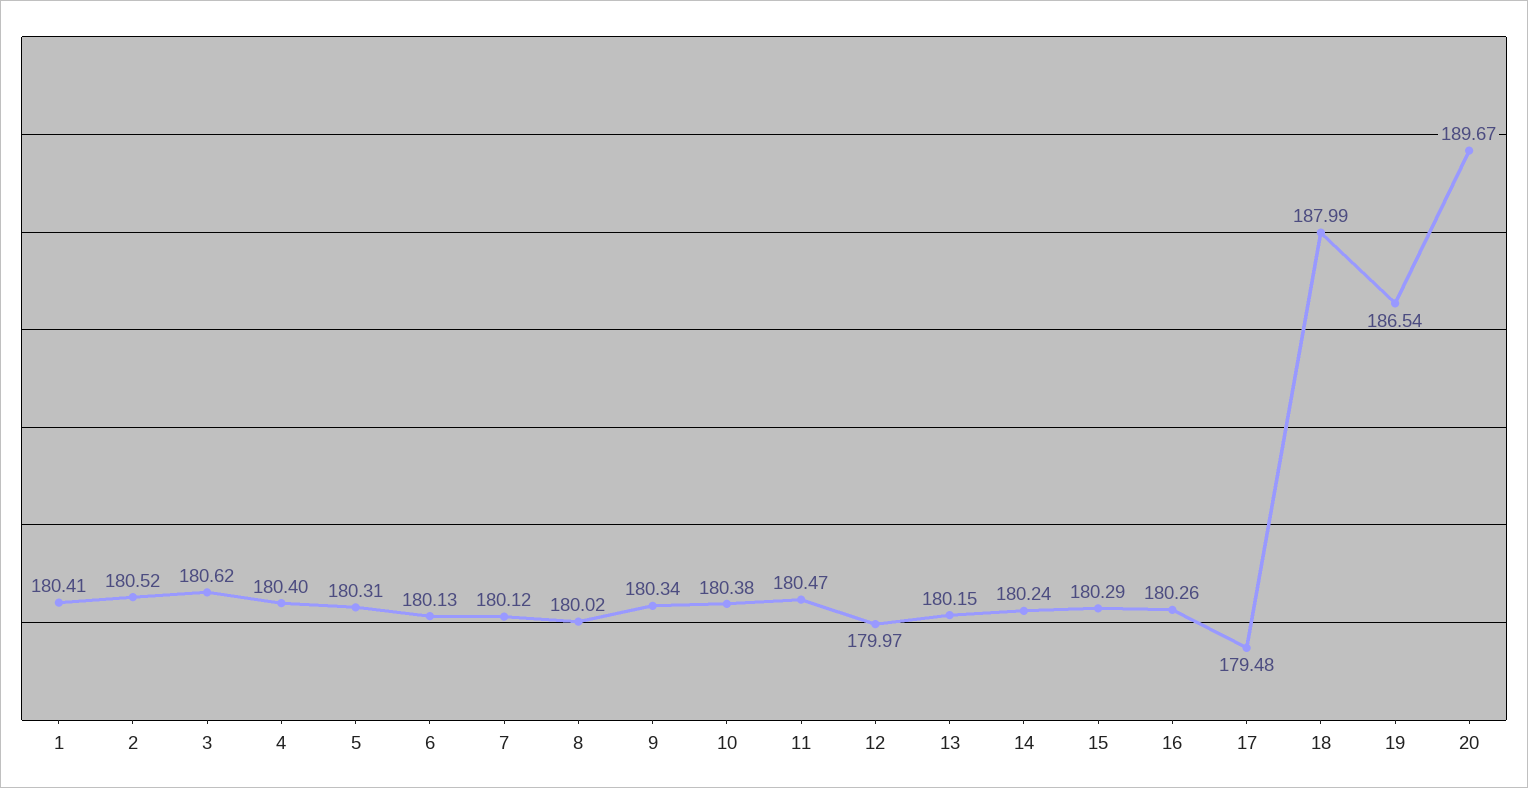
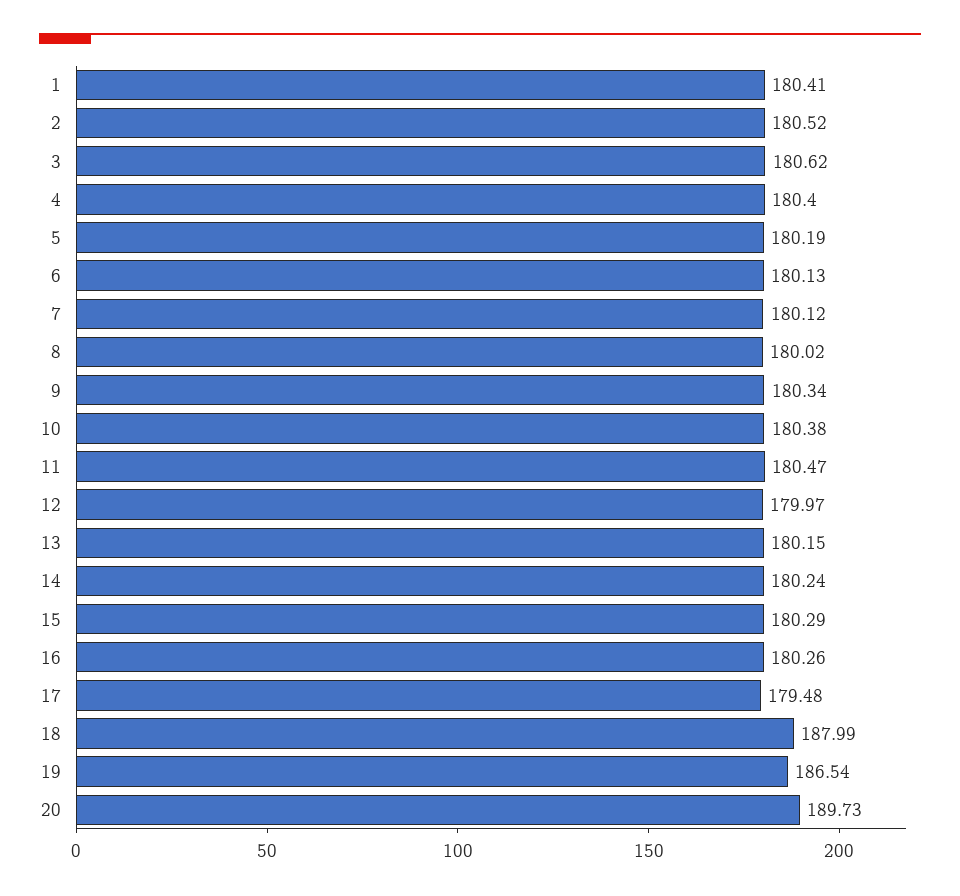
5: 180.31 -> 180.19
20: 189.67 -> 189.73

